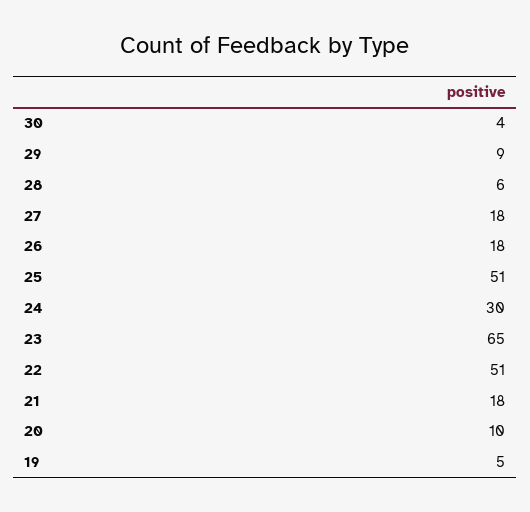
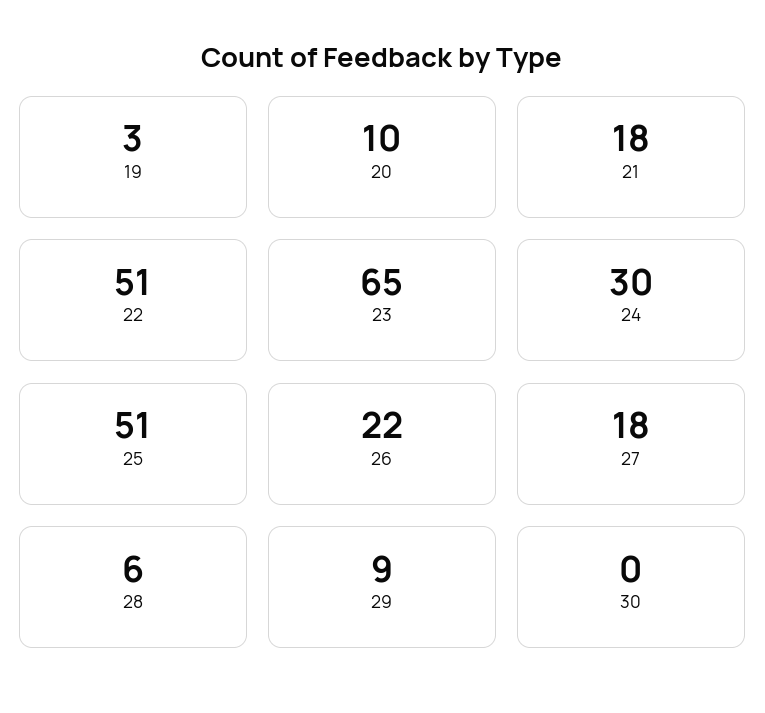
30: 4 -> 0
26: 18 -> 22
19: 5 -> 3

